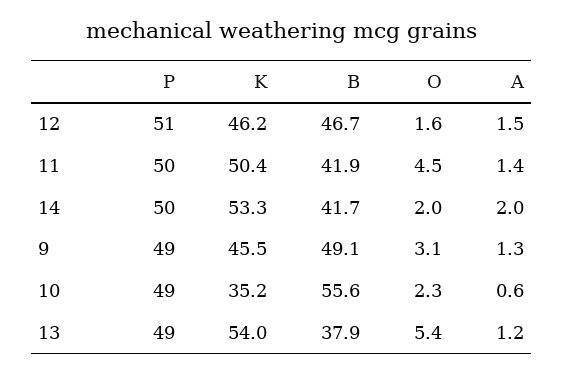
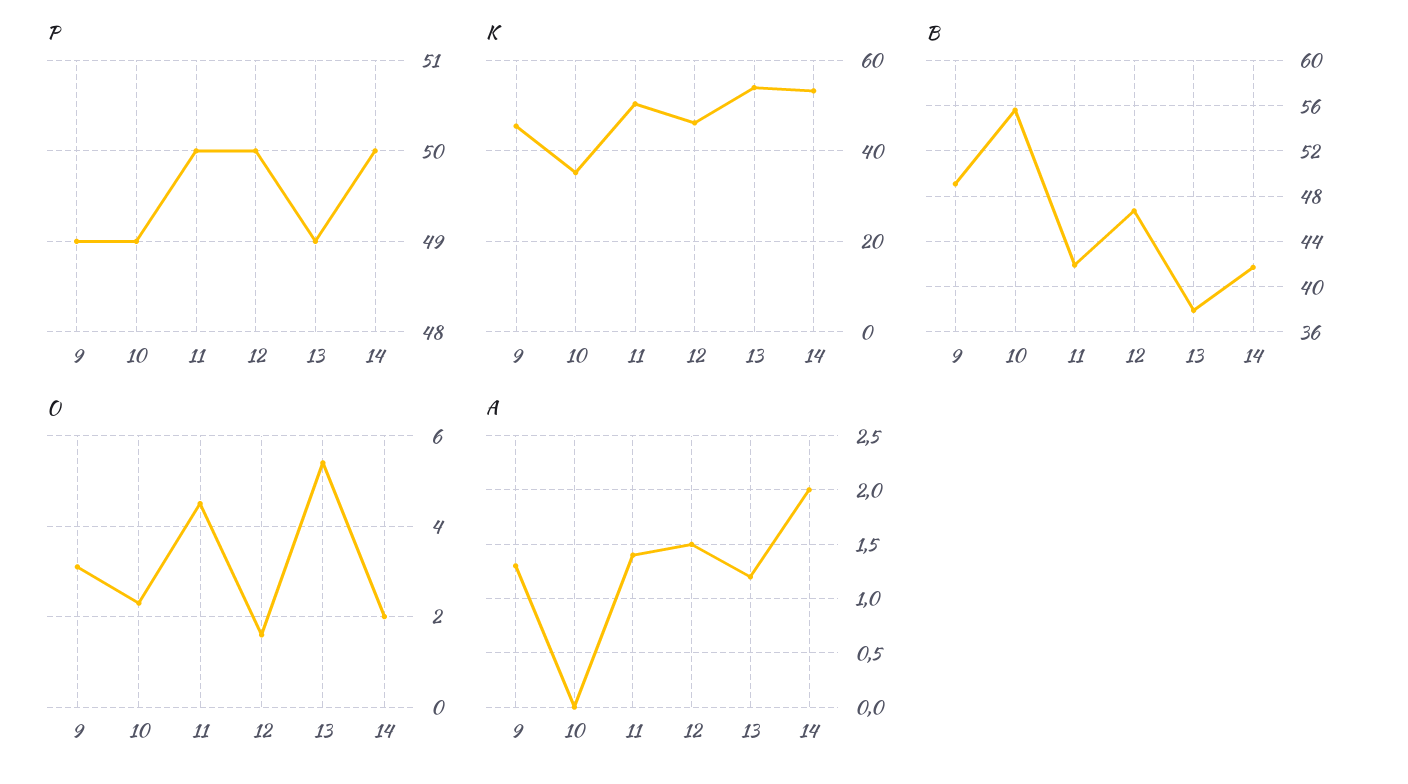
P, 12: 51 -> 50
A, 10: 0.6 -> 0

